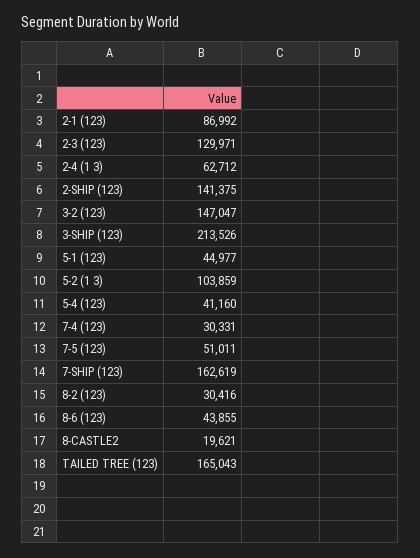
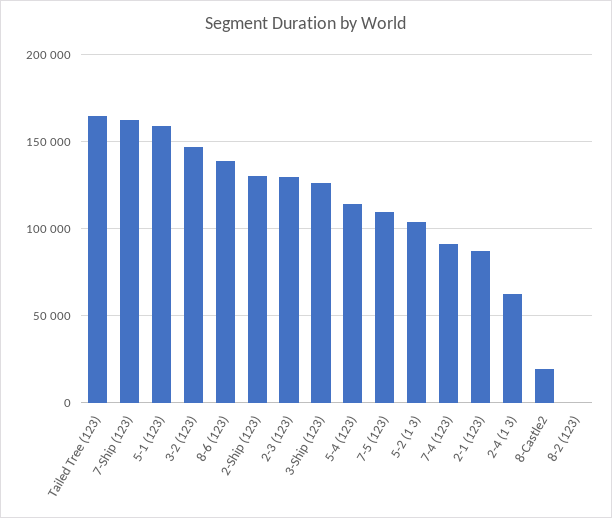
2-SHIP (123): 141375 -> 130000
3-SHIP (123): 213526 -> 125000
5-1 (123): 44977 -> 160000
5-4 (123): 41160 -> 115000
7-4 (123): 30331 -> 90000
7-5 (123): 51011 -> 110000
8-2 (123): 30416 -> 0
8-6 (123): 43855 -> 140000

